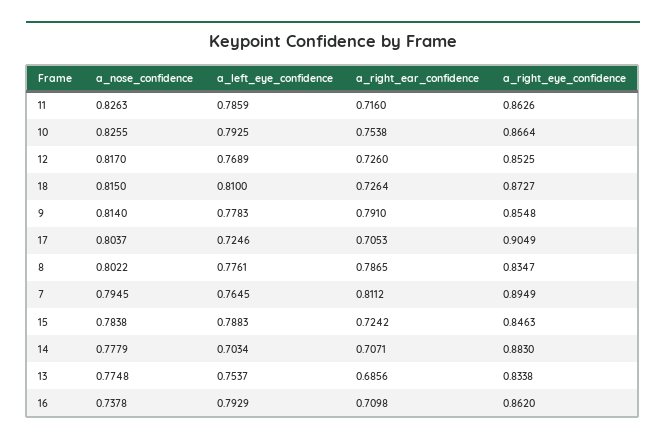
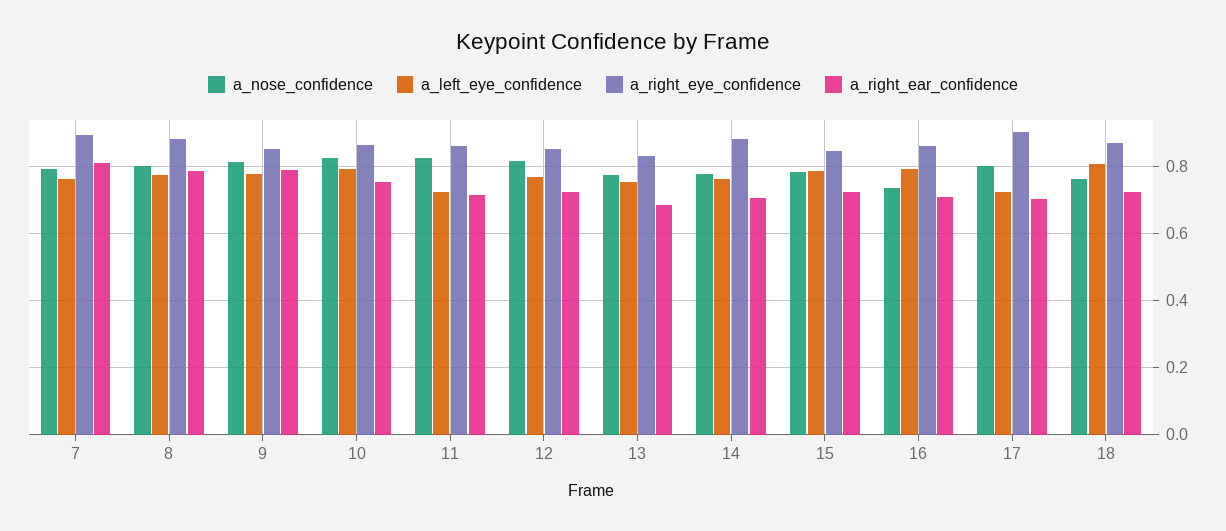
a_left_eye_confidence, 11: 0.7859 -> 0.72
a_nose_confidence, 18: 0.815 -> 0.76
a_right_eye_confidence, 8: 0.8347 -> 0.88
a_left_eye_confidence, 14: 0.7034 -> 0.76

